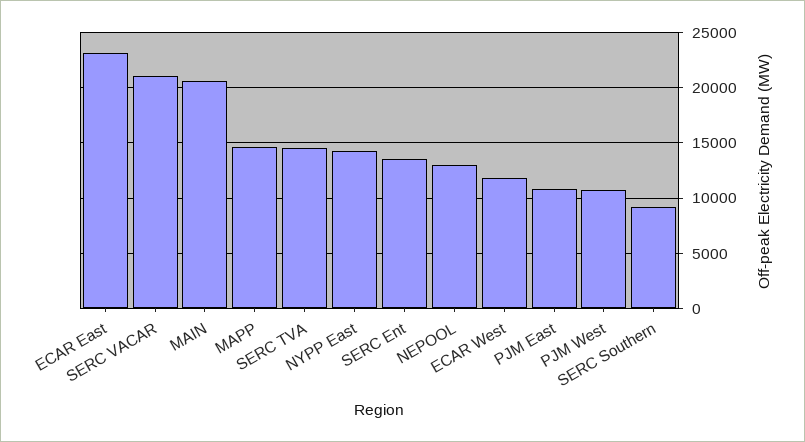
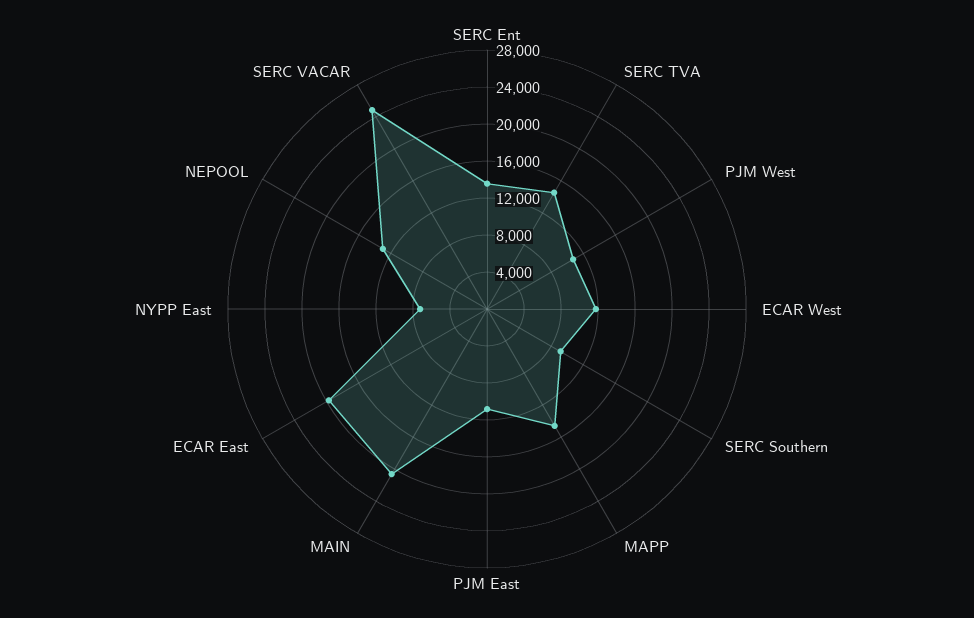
ECAR East: 23000 -> 20000
SERC VACAR: 21000 -> 25000
NYPP East: 14000 -> 7000

